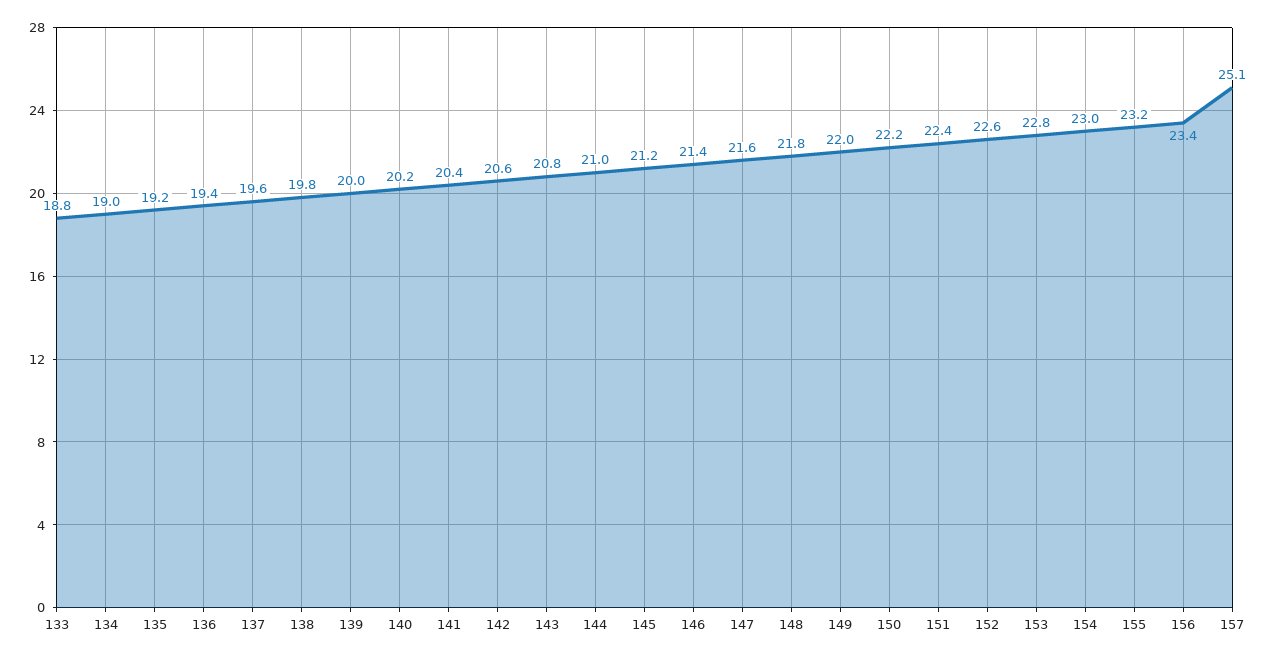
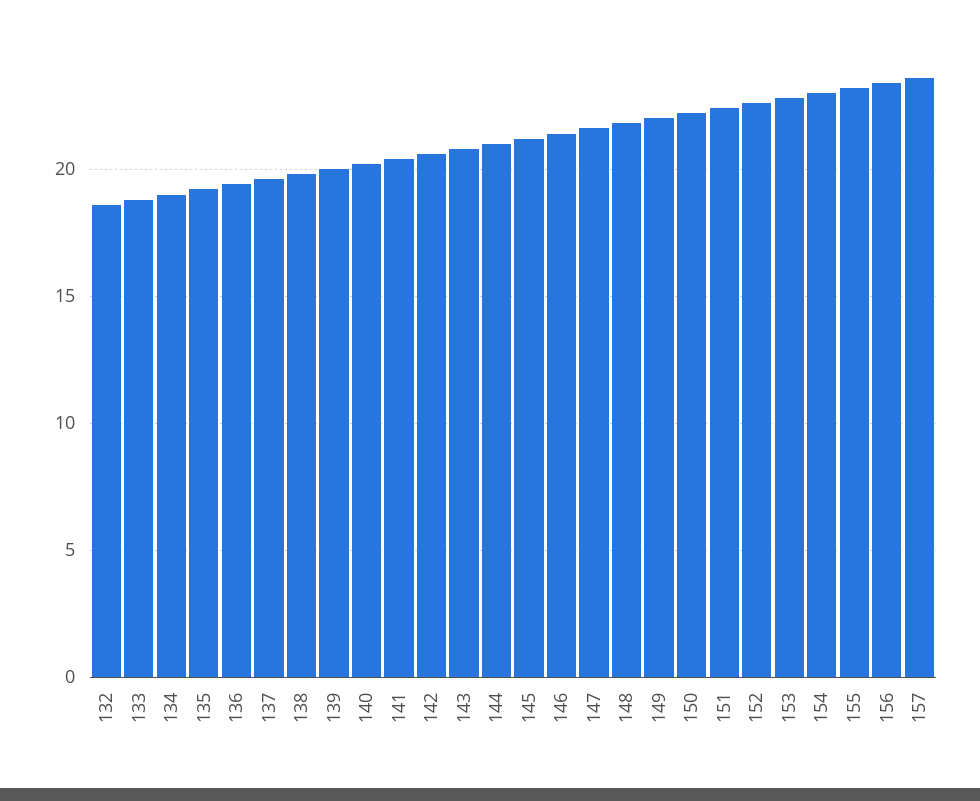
157: 25.1 -> 23.5
132: none -> 18.5

